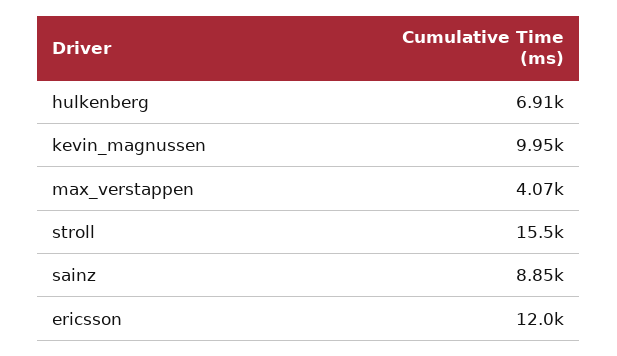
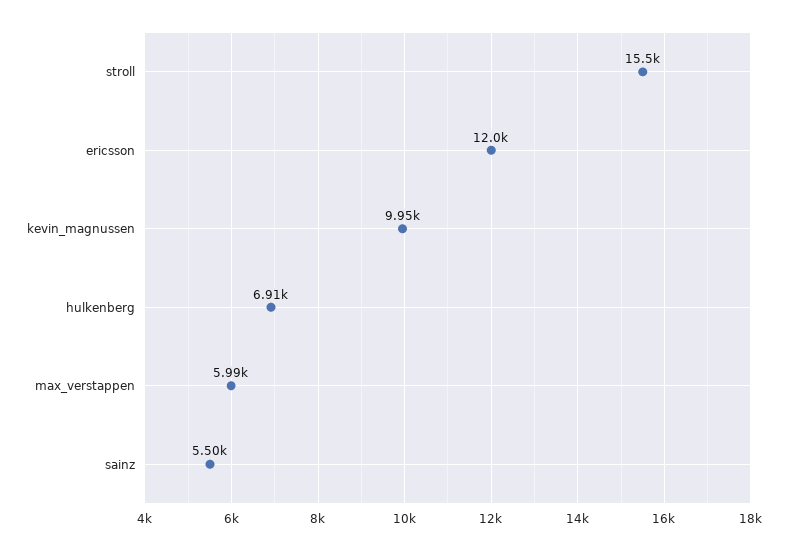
max_verstappen: 4070 -> 5990
sainz: 8850 -> 5500

